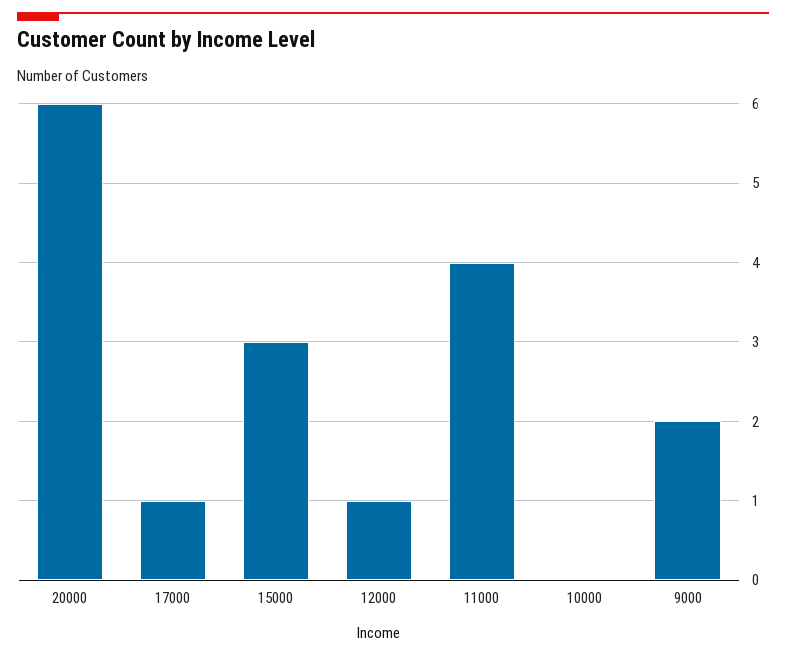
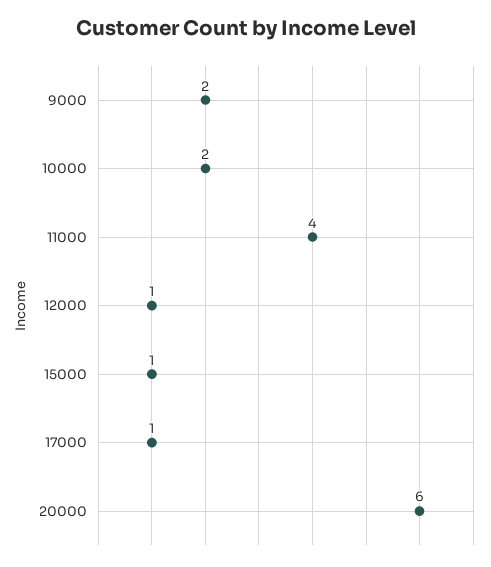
15000: 3 -> 1
10000: 0 -> 2

